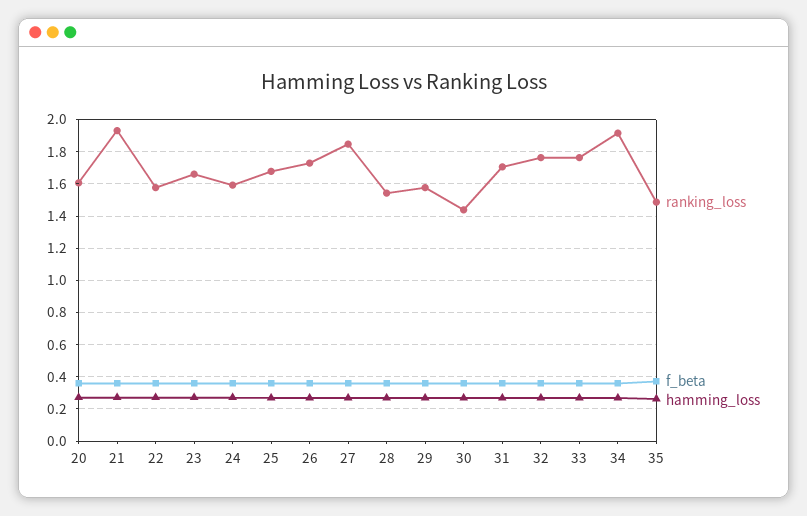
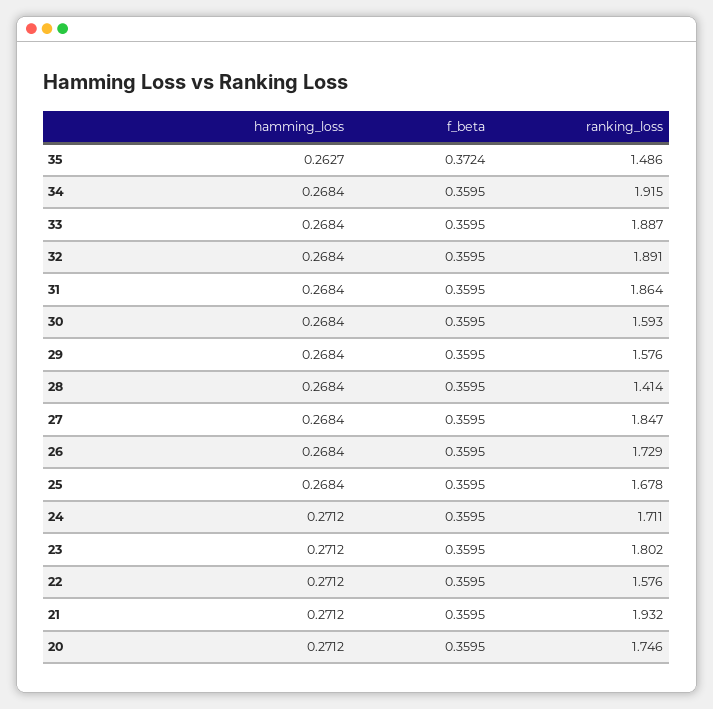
ranking_loss, 20: 1.6 -> 1.746
ranking_loss, 23: 1.65 -> 1.802
ranking_loss, 24: 1.6 -> 1.711
ranking_loss, 28: 1.55 -> 1.414
ranking_loss, 30: 1.45 -> 1.593
ranking_loss, 31: 1.7 -> 1.864
ranking_loss, 32: 1.75 -> 1.891
ranking_loss, 33: 1.75 -> 1.887

